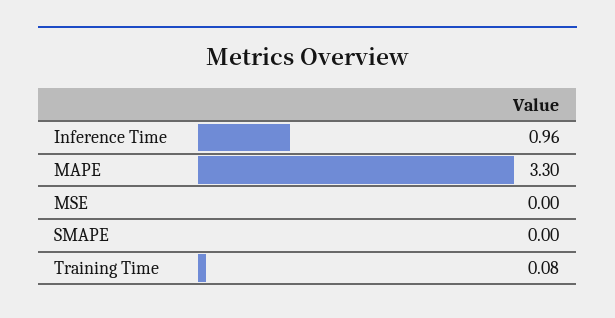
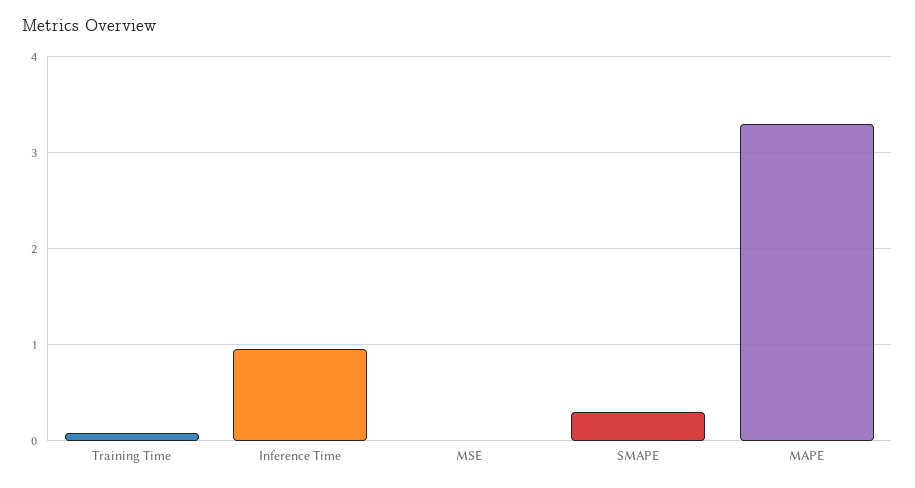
SMAPE: 0 -> 0.3

